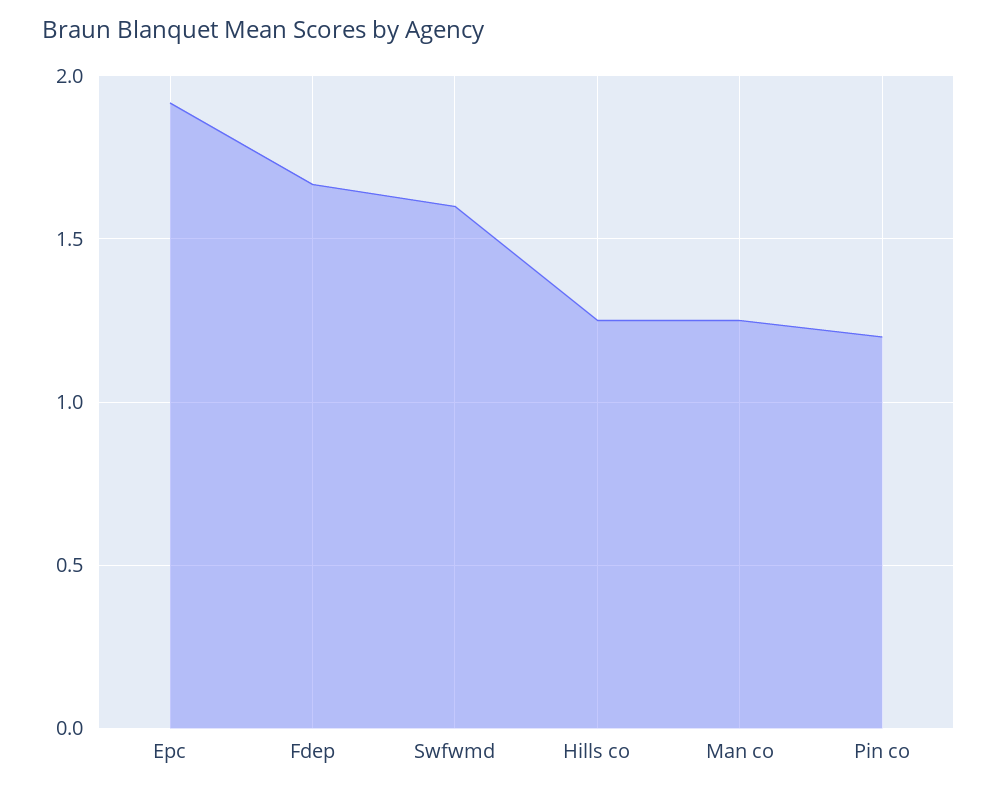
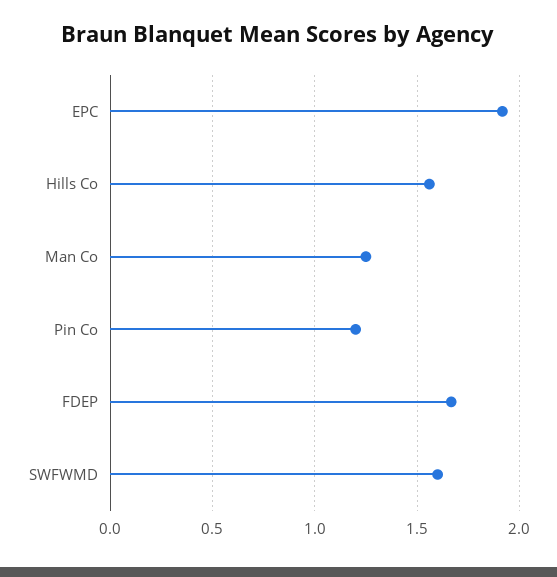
Hills co: 1.25 -> 1.55

